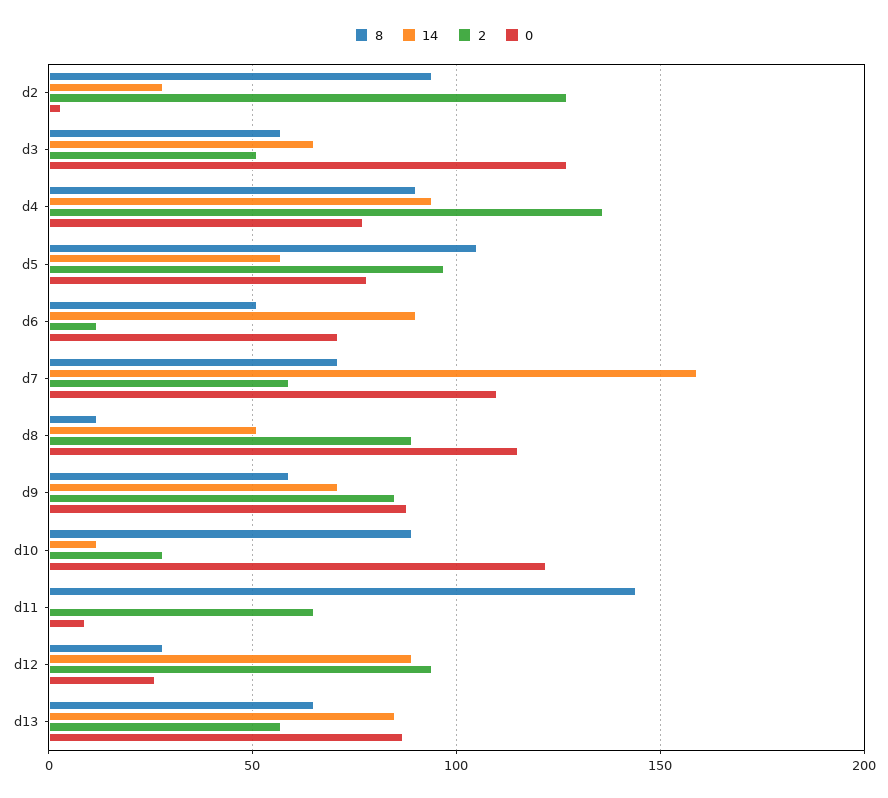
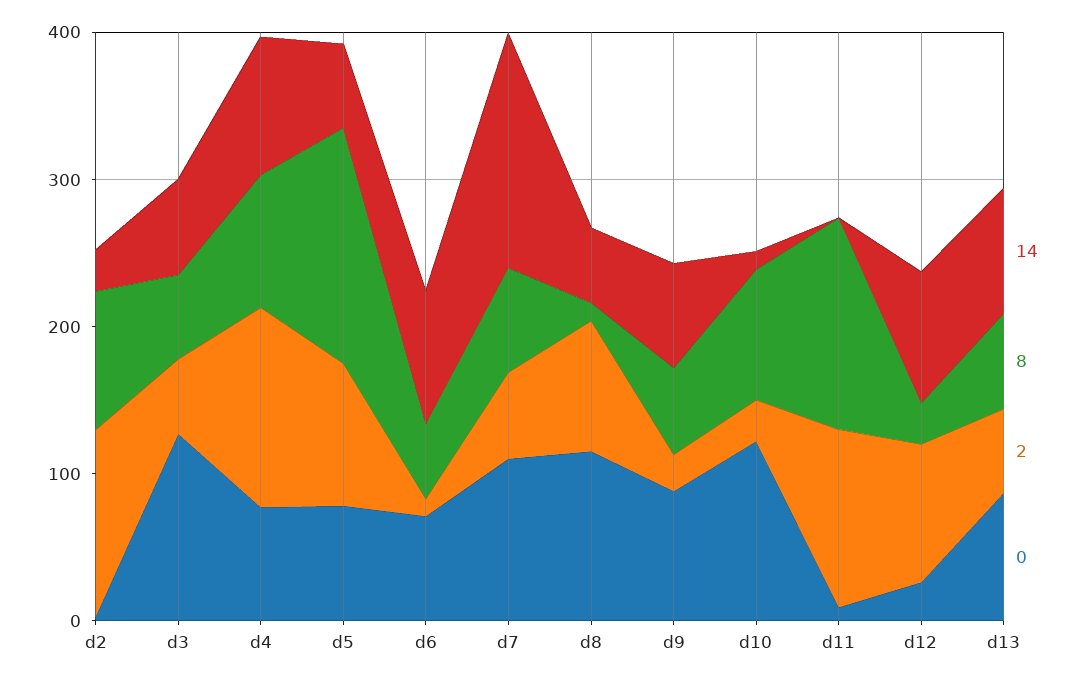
8, d5: 105 -> 160
2, d9: 85 -> 20
2, d11: 65 -> 120

